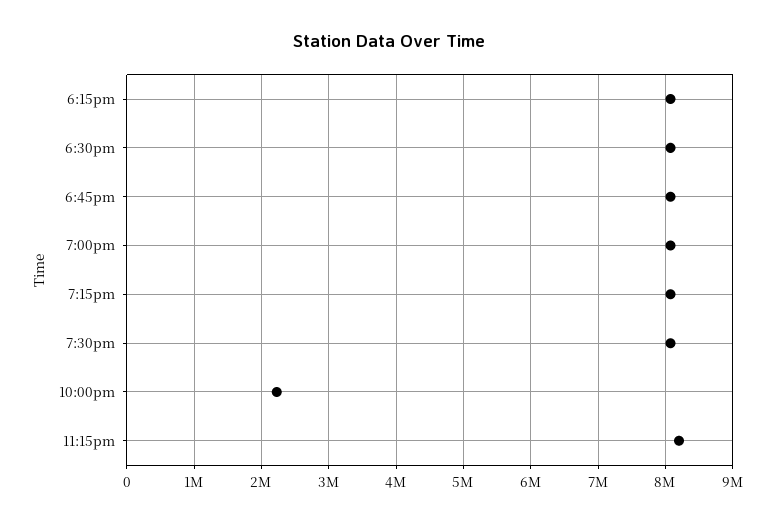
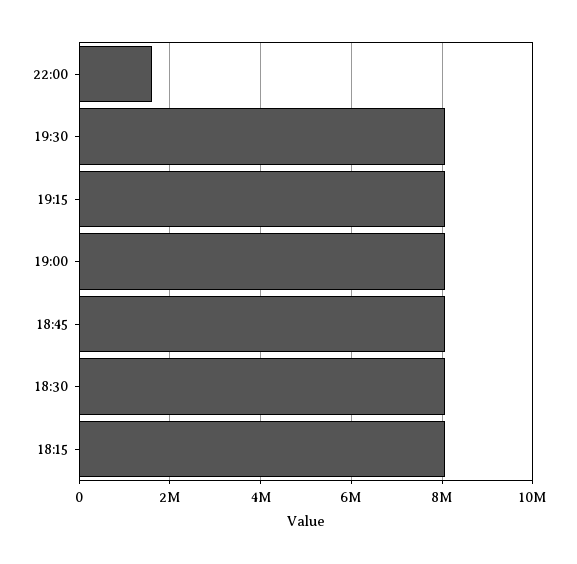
10:00pm: 2200000 -> 1600000
11:15pm: 8200000 -> none

